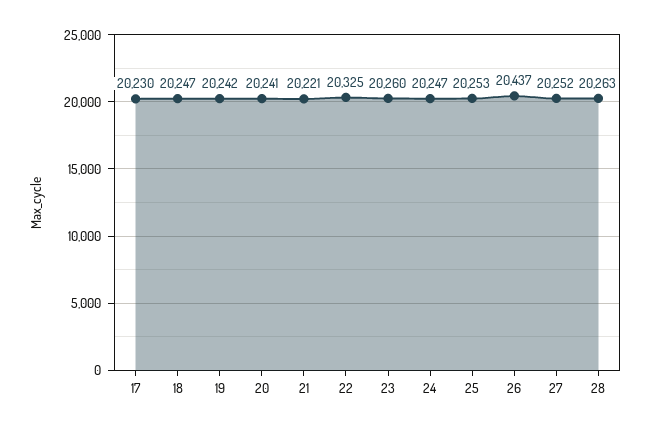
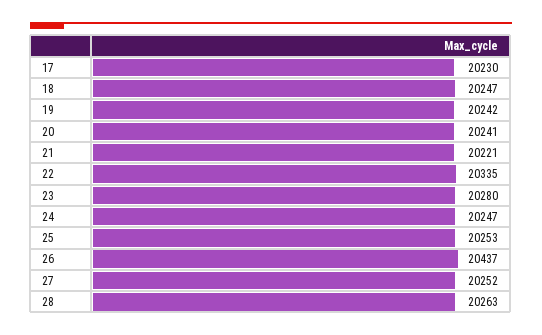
22: 20325 -> 20335
23: 20260 -> 20280

